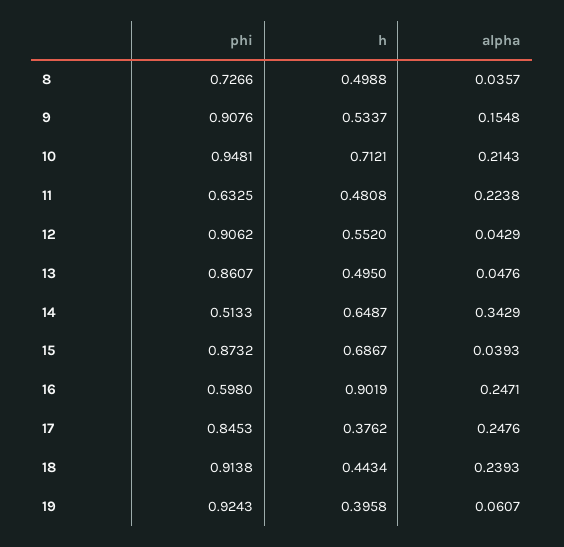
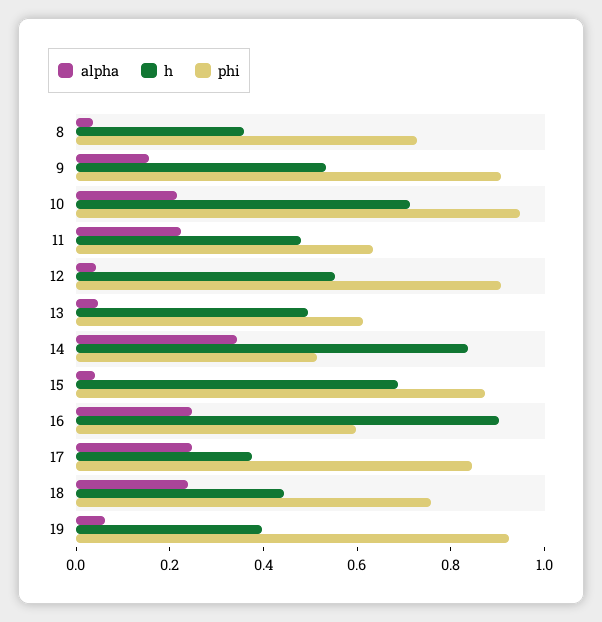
h, 8: 0.4988 -> 0.35
phi, 13: 0.8607 -> 0.6
h, 14: 0.6487 -> 0.85
phi, 18: 0.9138 -> 0.75

